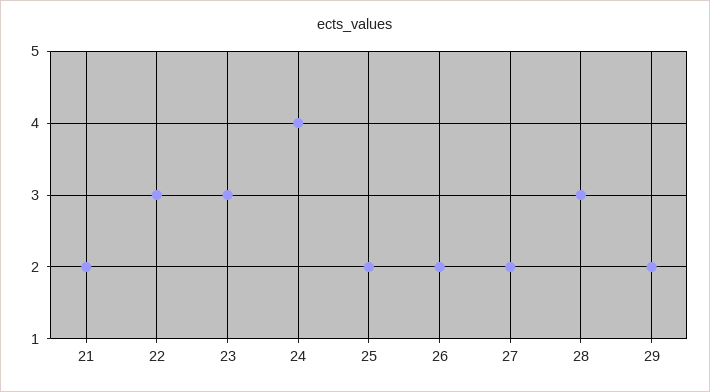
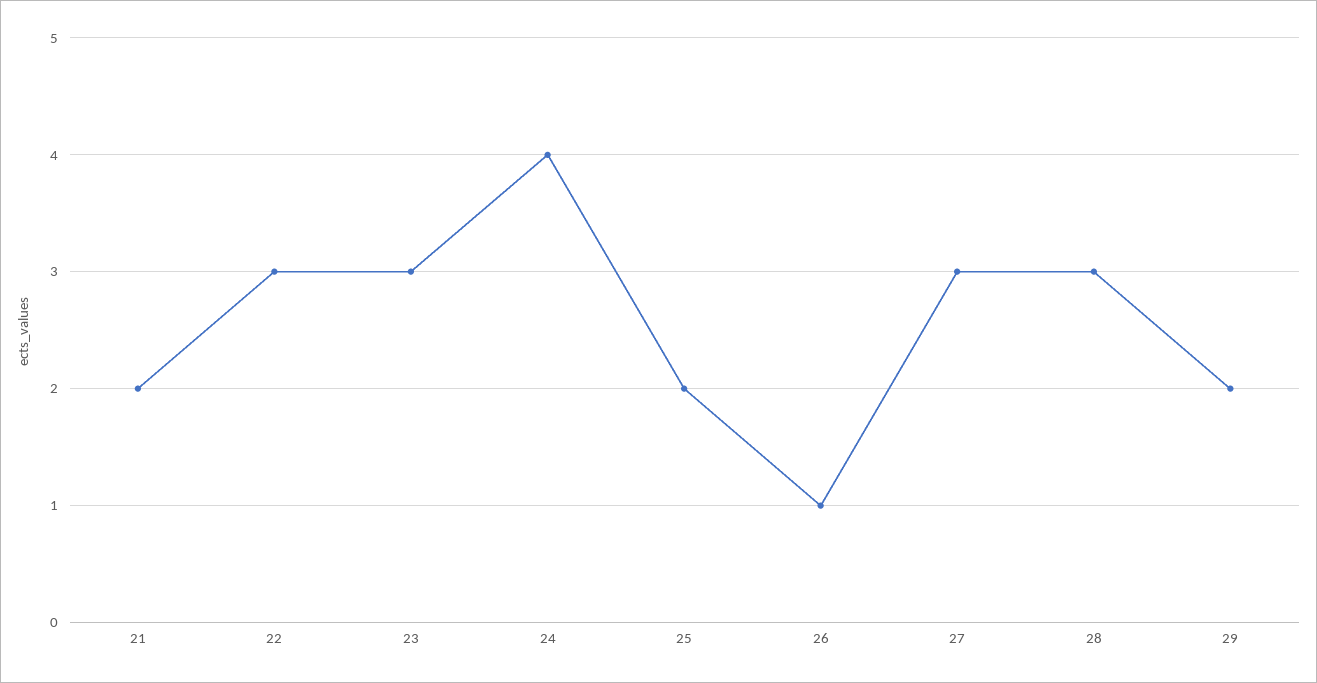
26: 2 -> 1
27: 2 -> 3

